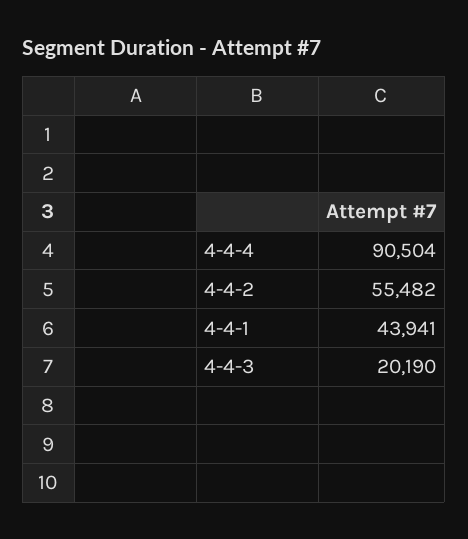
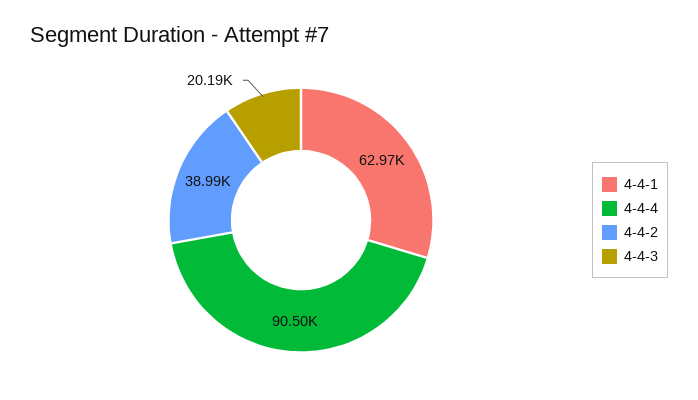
4-4-2: 55482 -> 38990
4-4-1: 43941 -> 62970

